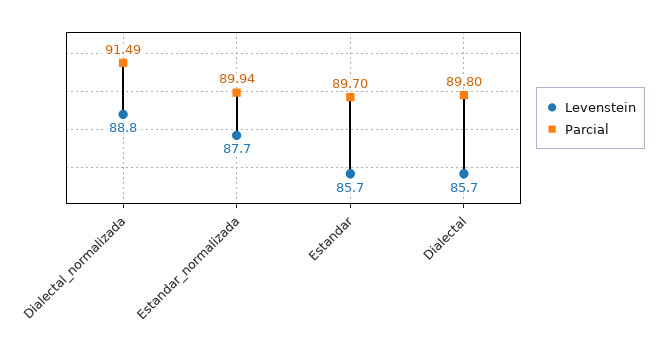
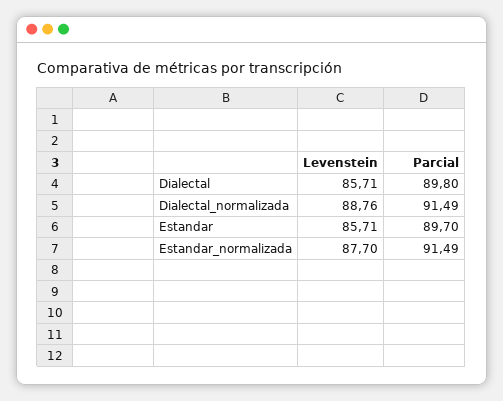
Parcial, Estandar_normalizada: 89.94 -> 91.49

